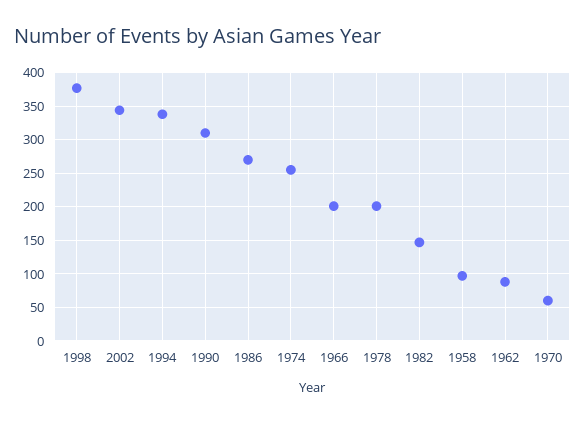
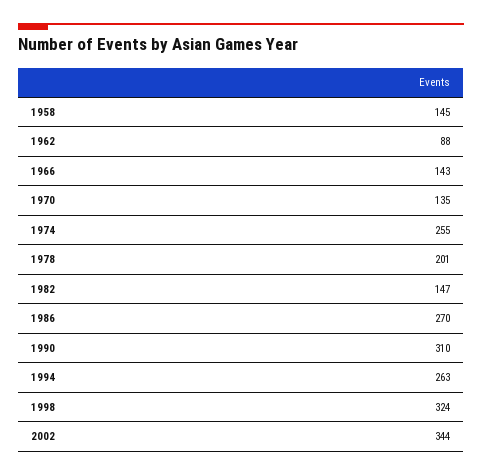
1998: 380 -> 324
1994: 340 -> 263
1966: 200 -> 143
1958: 100 -> 145
1970: 60 -> 135

